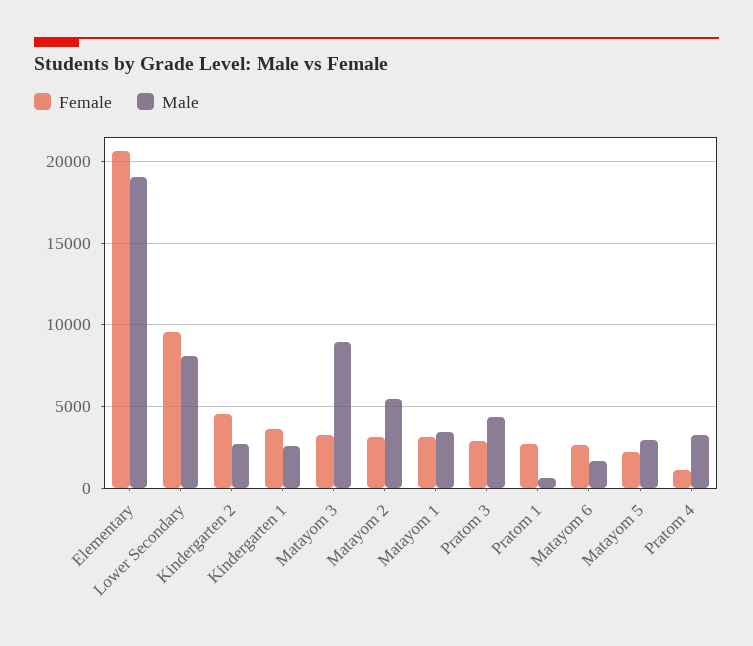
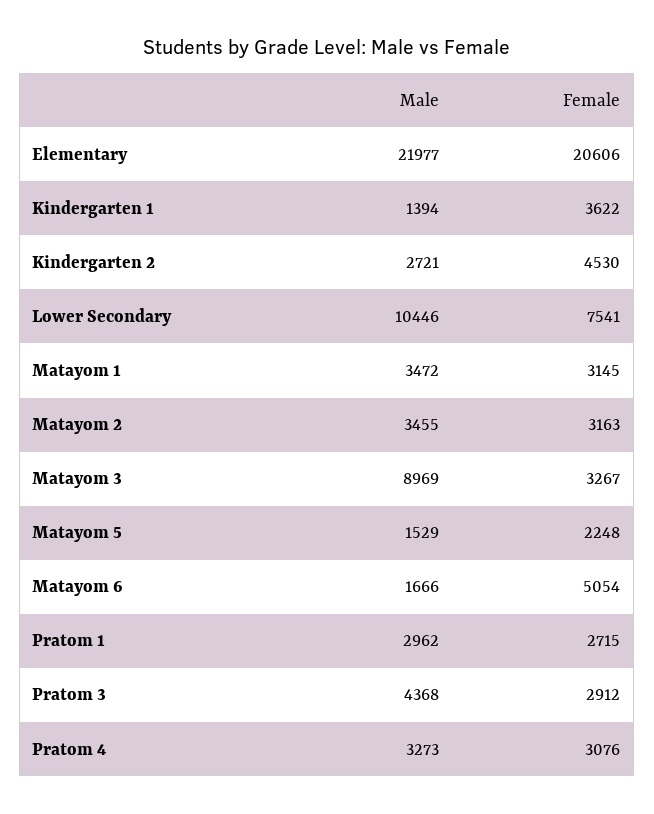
Male, Elementary: 19000 -> 21977
Female, Lower Secondary: 9500 -> 7541
Male, Lower Secondary: 8000 -> 10446
Male, Kindergarten 1: 2500 -> 1394
Male, Matayom 2: 5500 -> 3455
Male, Pratom 1: 500 -> 2962
Female, Matayom 6: 2500 -> 5054
Male, Matayom 5: 3000 -> 1529
Female, Pratom 4: 1000 -> 3076

